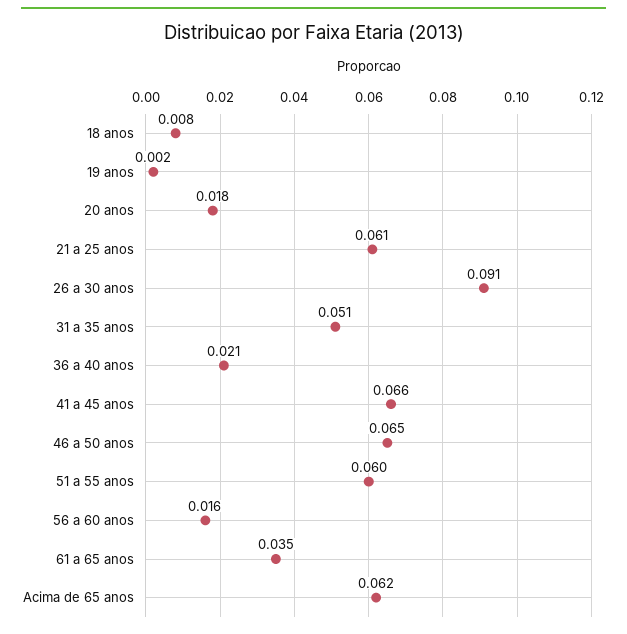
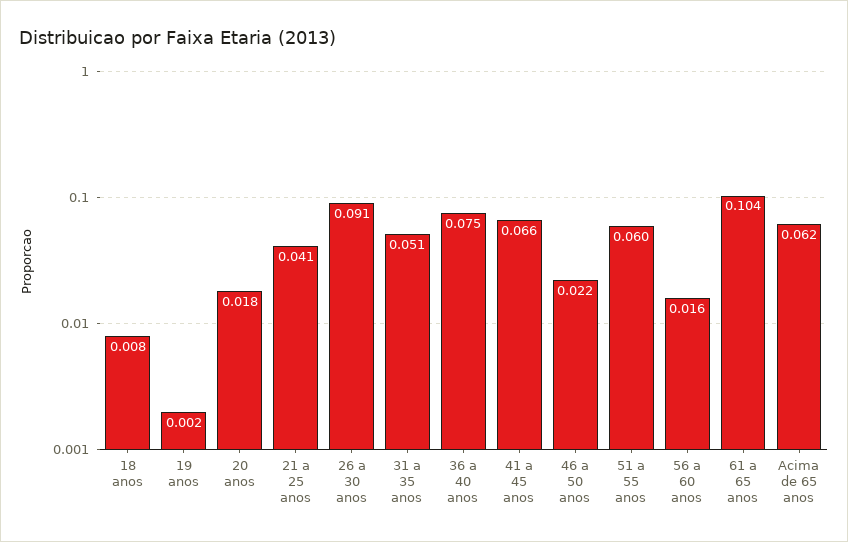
21 a 25 anos: 0.061 -> 0.041
36 a 40 anos: 0.021 -> 0.075
46 a 50 anos: 0.065 -> 0.022
61 a 65 anos: 0.035 -> 0.104

